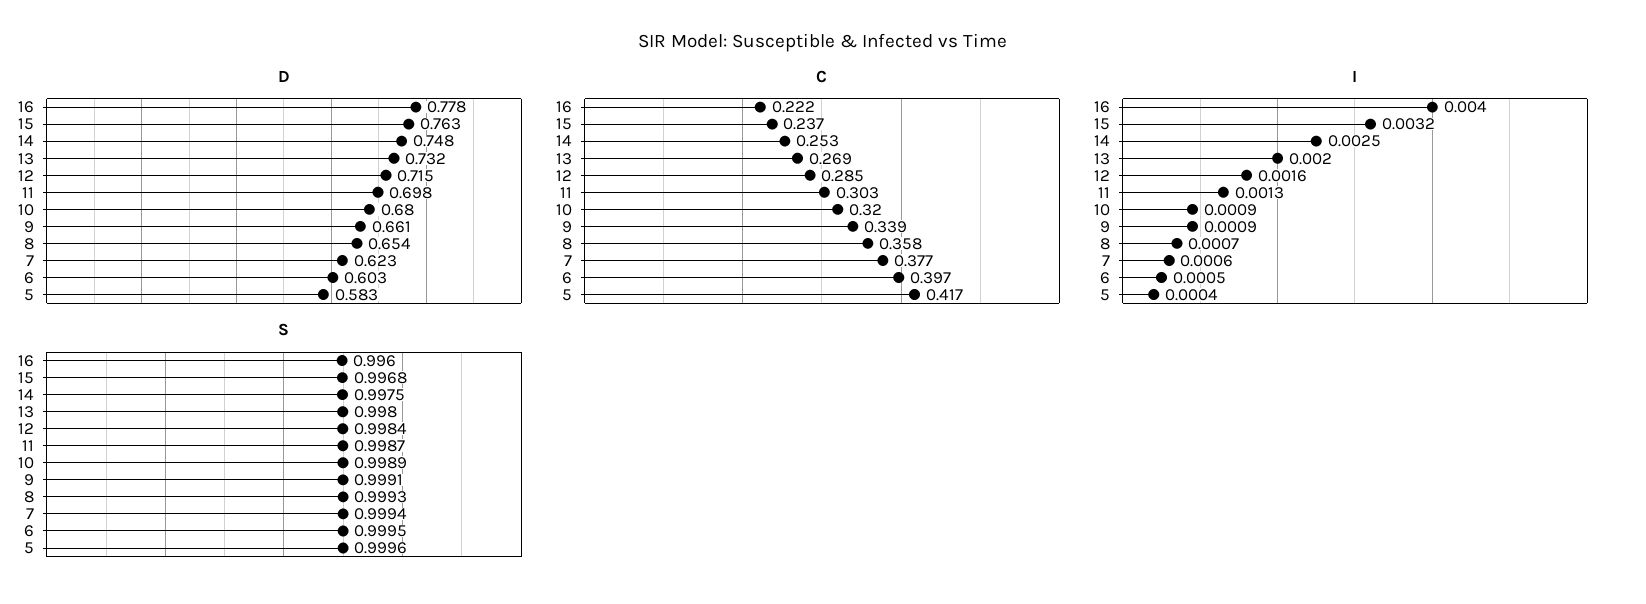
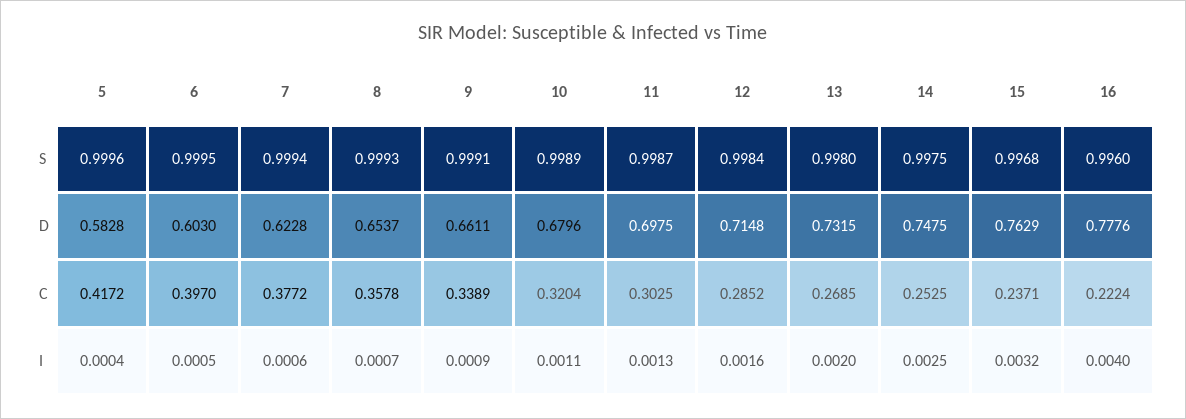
I, 10: 0.0009 -> 0.0011

